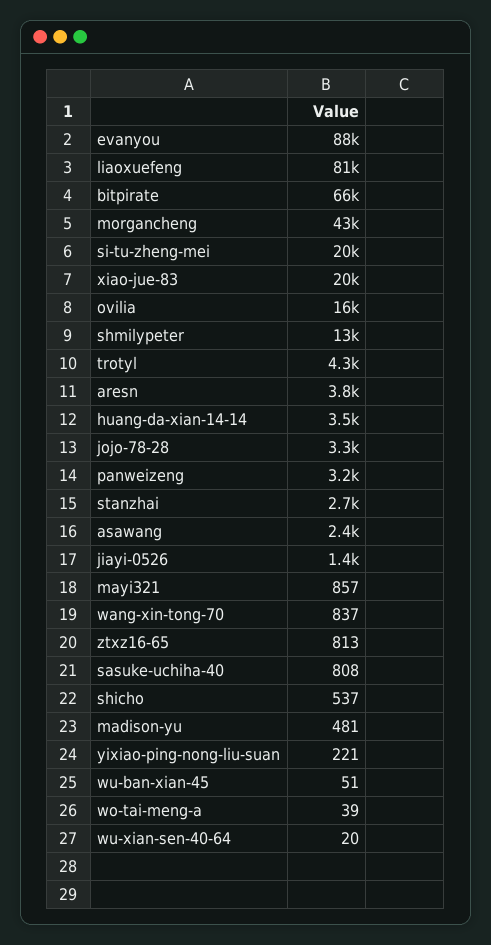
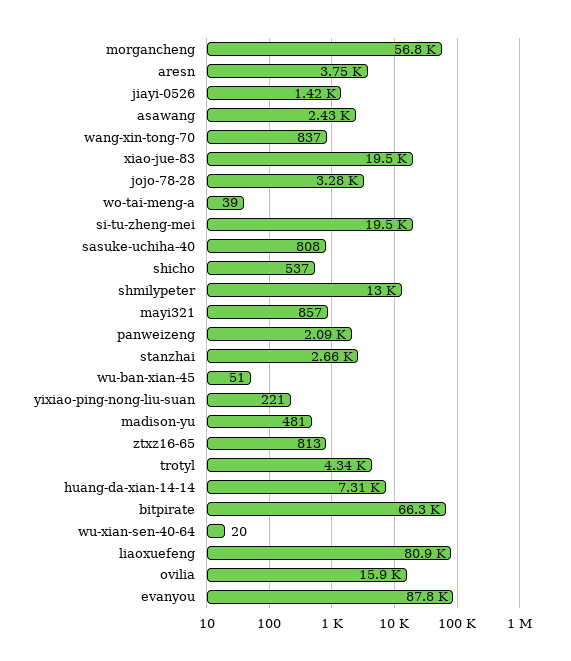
morgancheng: 43000 -> 56800
huang-da-xian-14-14: 3500 -> 7310
panweizeng: 3200 -> 2090

